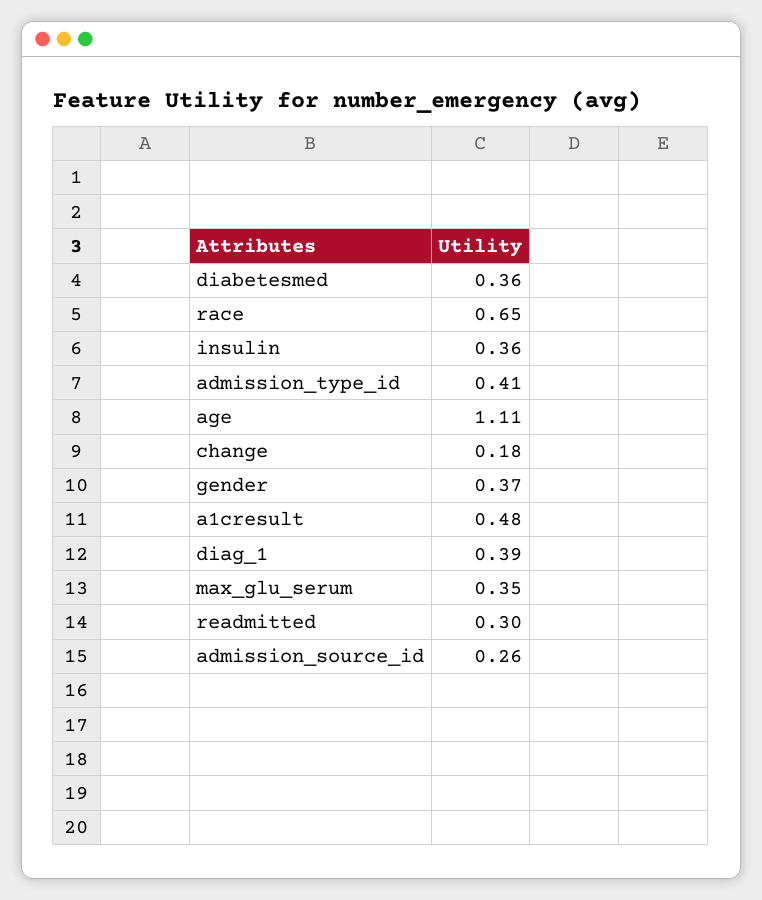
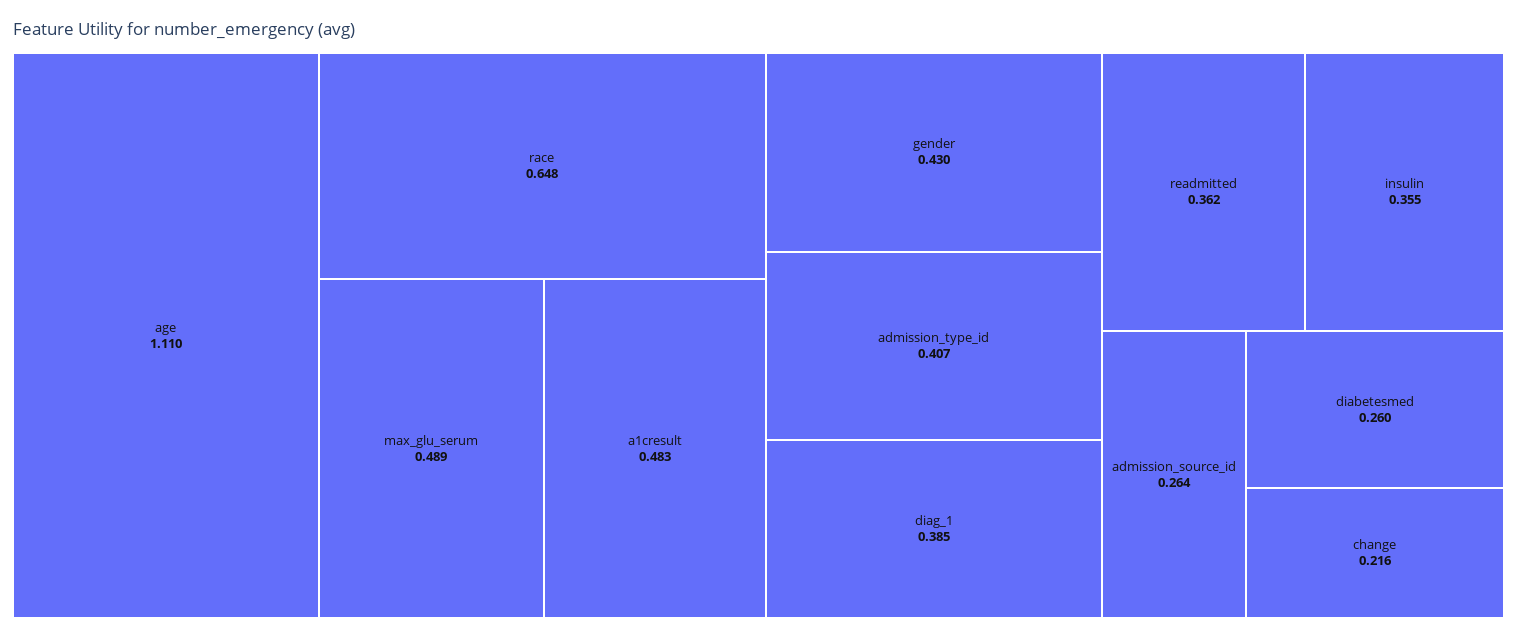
diabetesmed: 0.36 -> 0.26
change: 0.18 -> 0.216
gender: 0.37 -> 0.43
max_glu_serum: 0.35 -> 0.489
readmitted: 0.3 -> 0.362

